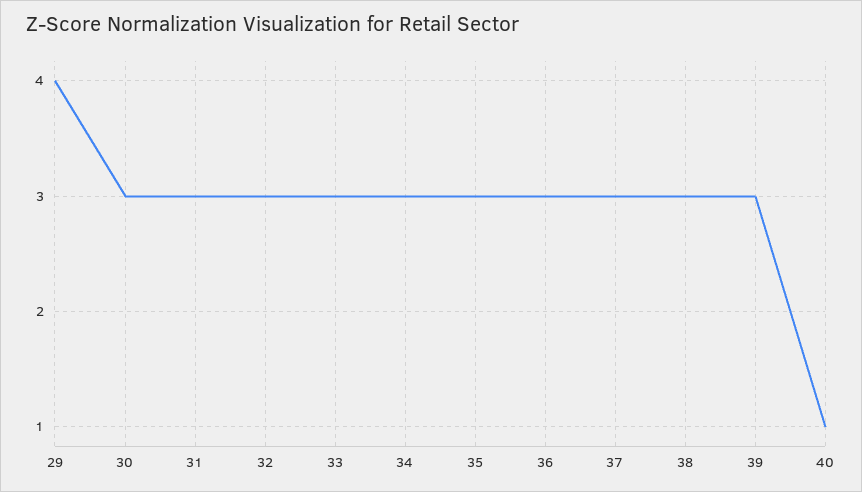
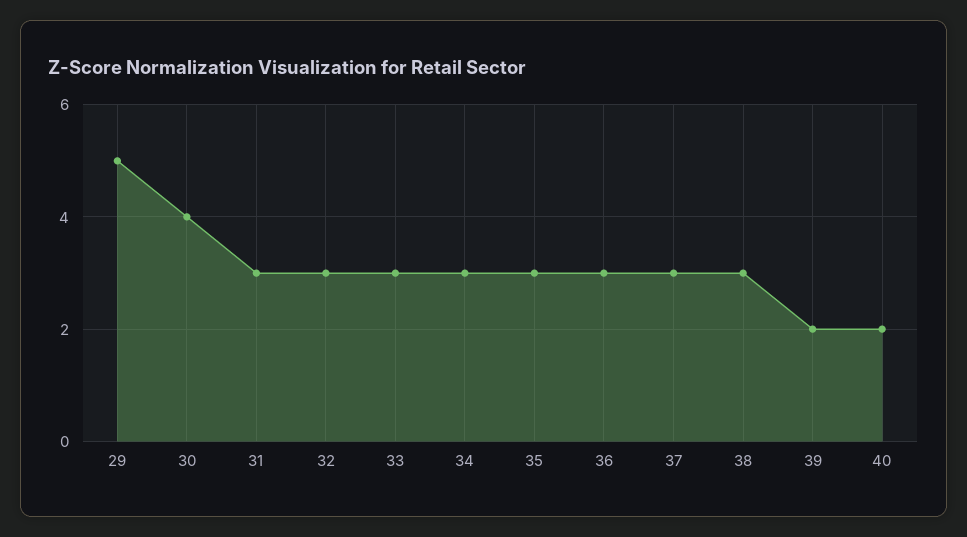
29: 4 -> 5
30: 3 -> 4
39: 3 -> 2
40: 1 -> 2

